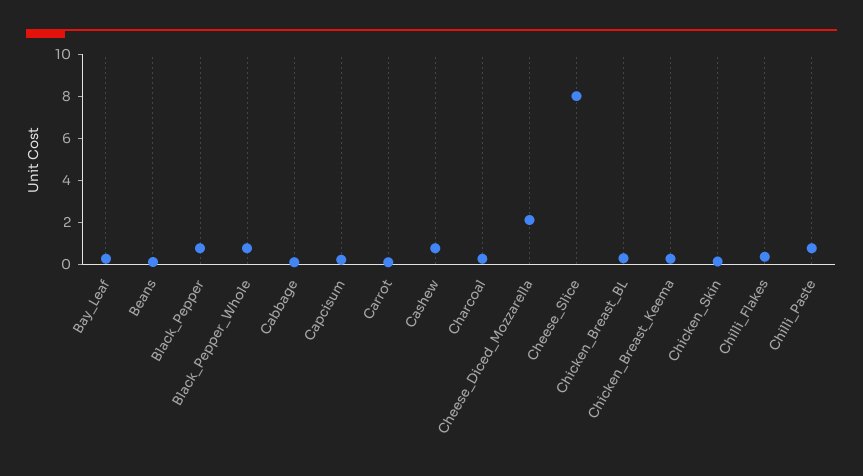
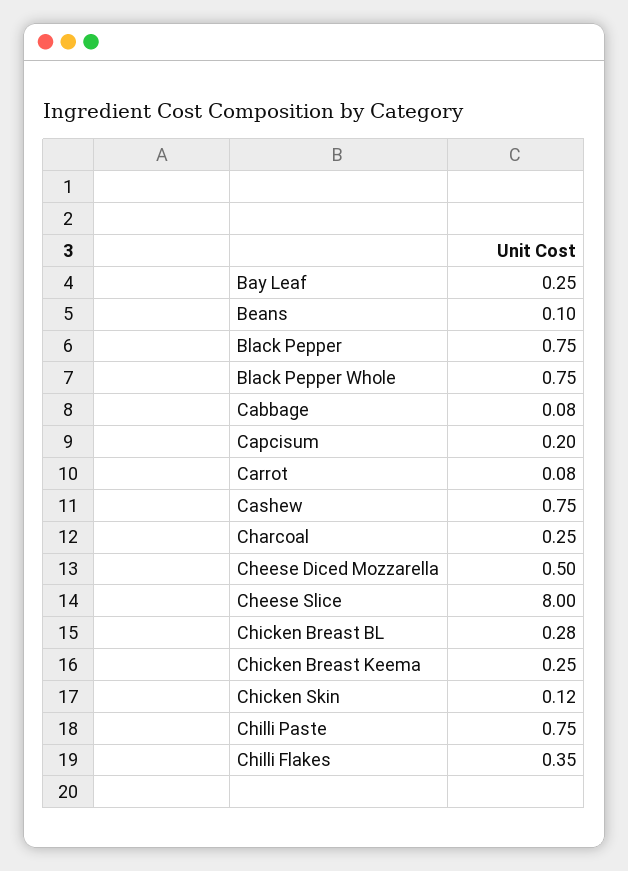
Cheese_Diced_Mozzarella: 2 -> 0.5

